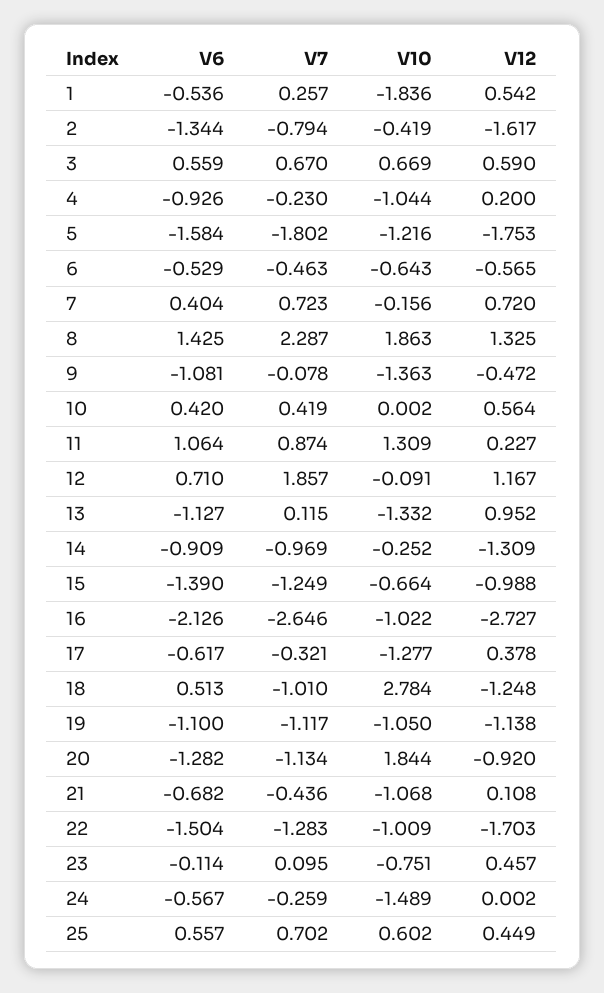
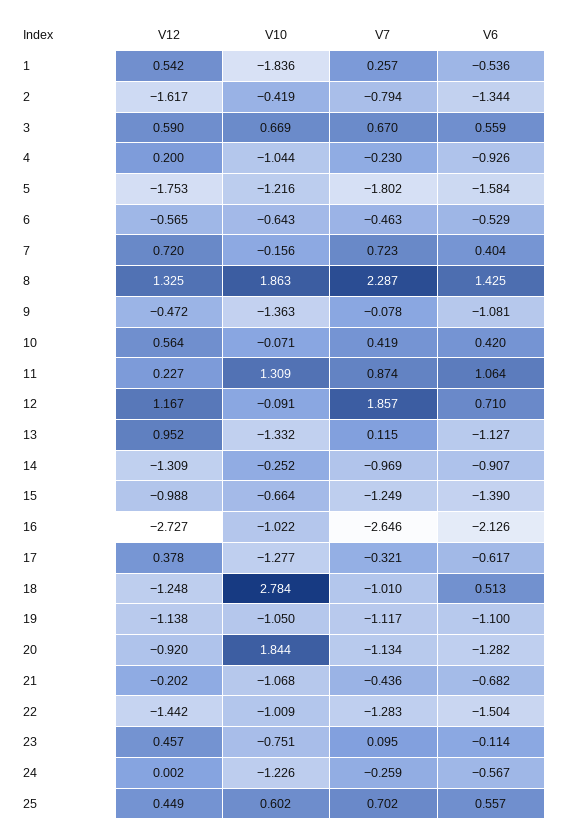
V10, 10: 0.002 -> -0.071
V6, 14: -0.909 -> -0.907
V12, 21: 0.108 -> -0.202
V12, 22: -1.703 -> -1.442
V10, 24: -1.489 -> -1.226

